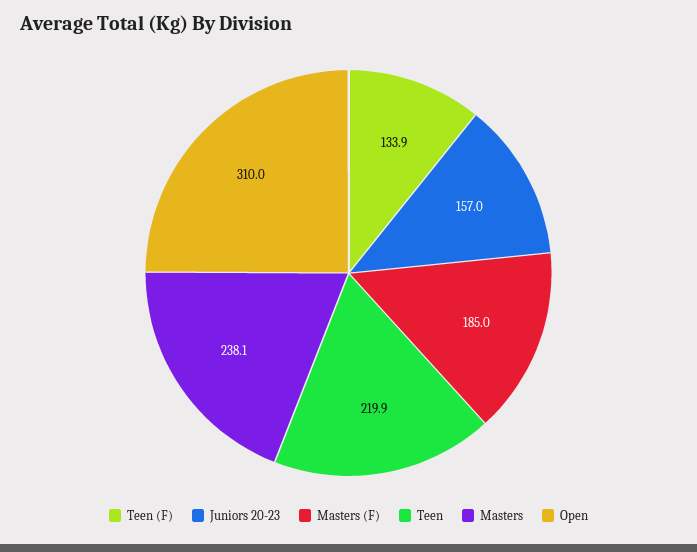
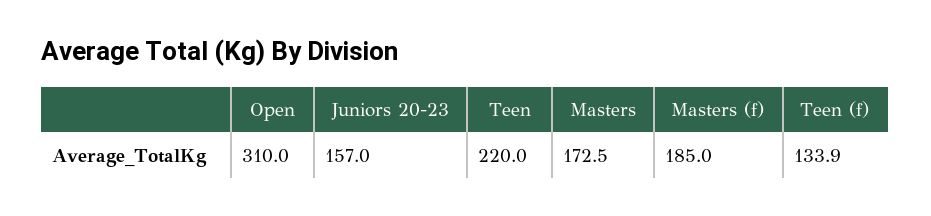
Teen: 219.9 -> 220
Masters: 238.1 -> 172.5

